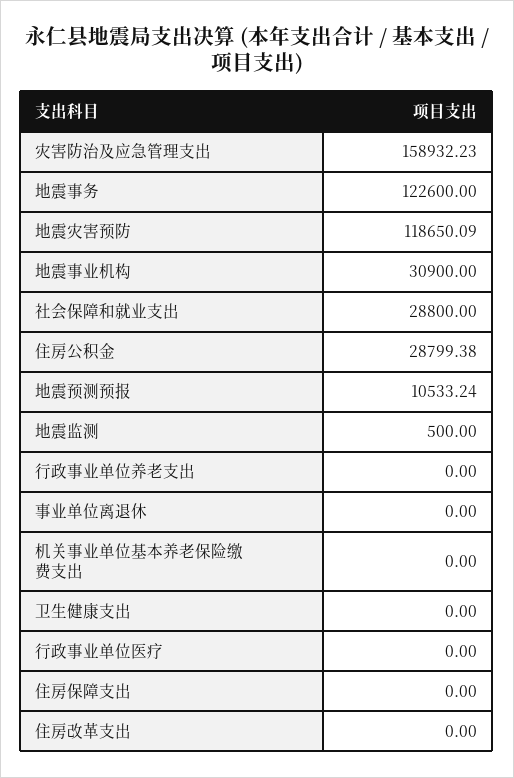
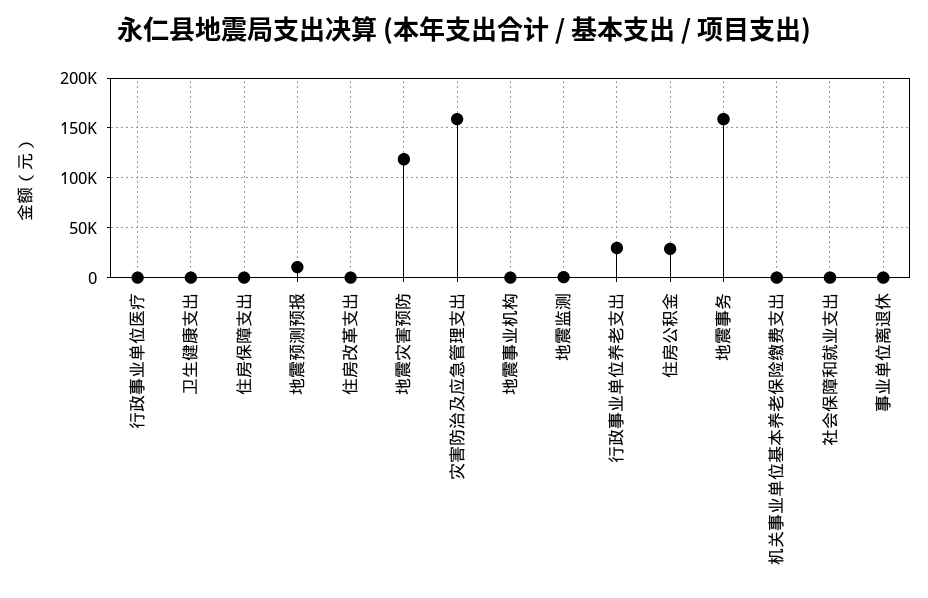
地震事务: 122600 -> 160000
地震事业机构: 30900 -> 0
社会保障和就业支出: 28800 -> 0
行政事业单位养老支出: 0 -> 30000

